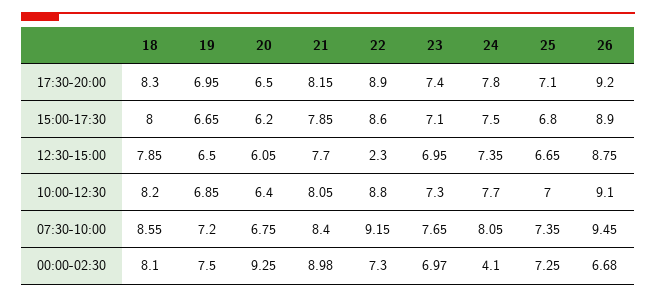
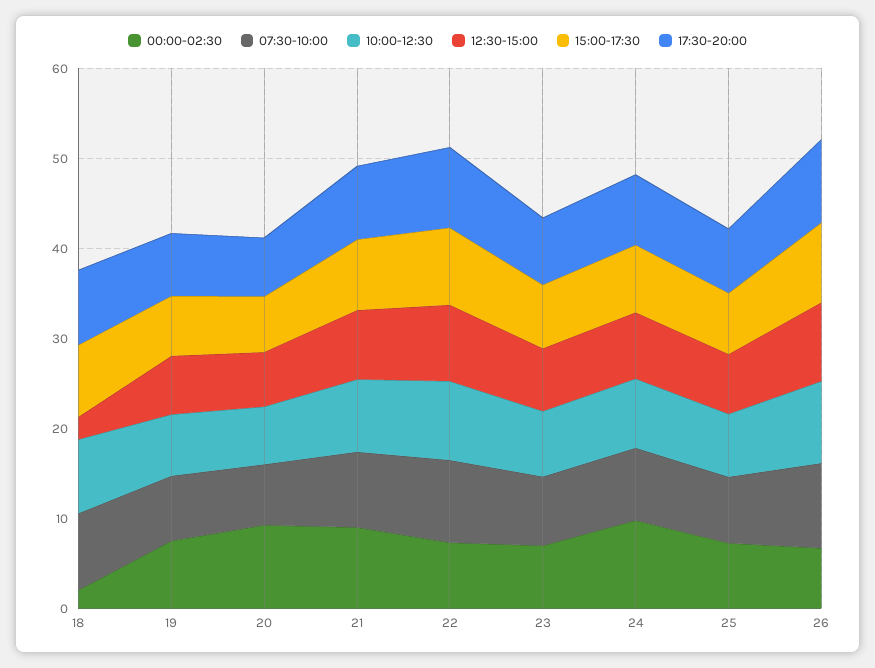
12:30-15:00, 18: 7.85 -> 2
12:30-15:00, 22: 2.3 -> 8
00:00-02:30, 18: 8.1 -> 2
00:00-02:30, 24: 4.1 -> 10

